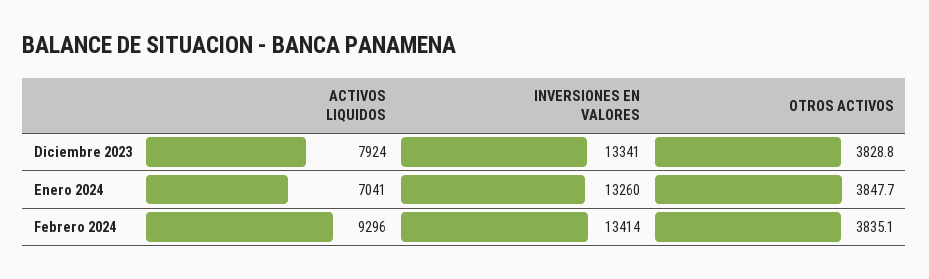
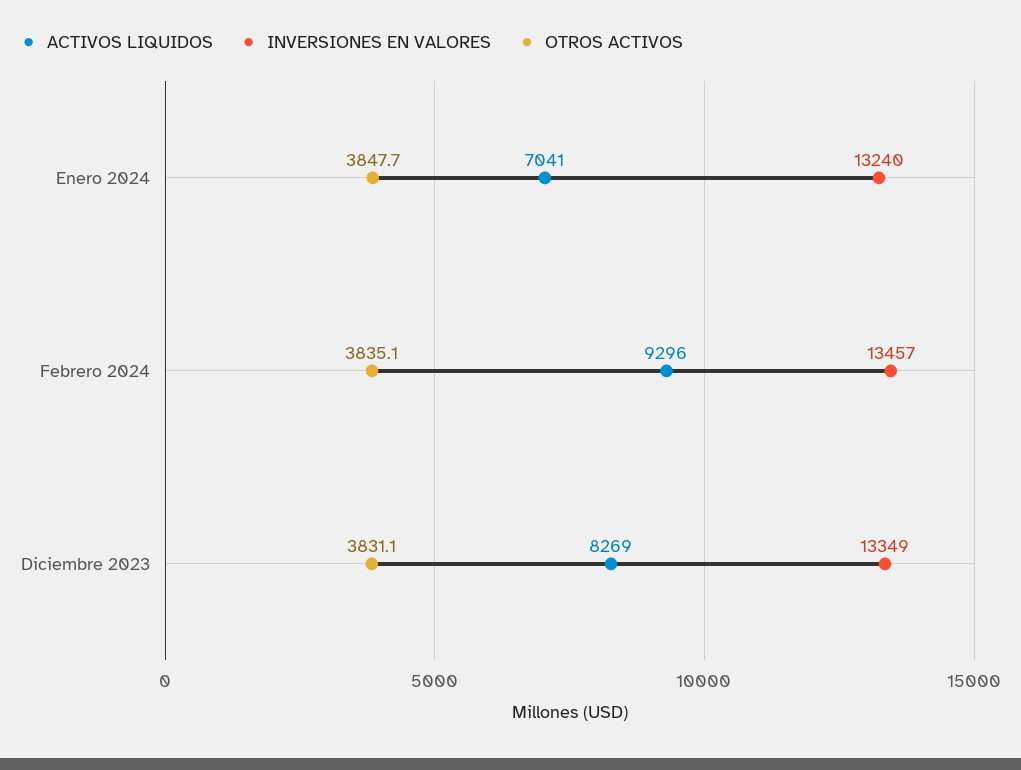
ACTIVOS LIQUIDOS, Diciembre 2023: 7924 -> 8269
INVERSIONES EN VALORES, Diciembre 2023: 13341 -> 13349
OTROS ACTIVOS, Diciembre 2023: 3828.8 -> 3831.1
INVERSIONES EN VALORES, Enero 2024: 13260 -> 13240
INVERSIONES EN VALORES, Febrero 2024: 13414 -> 13457

